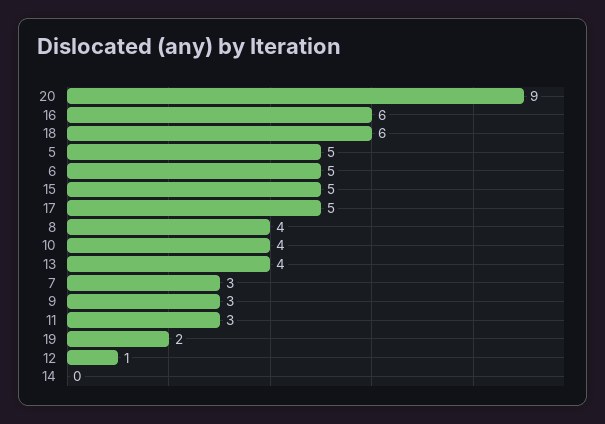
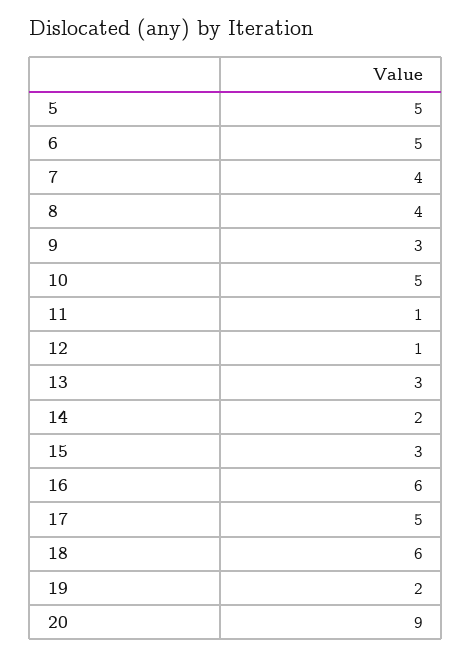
15: 5 -> 3
10: 4 -> 5
13: 4 -> 3
7: 3 -> 4
11: 3 -> 1
14: 0 -> 2

